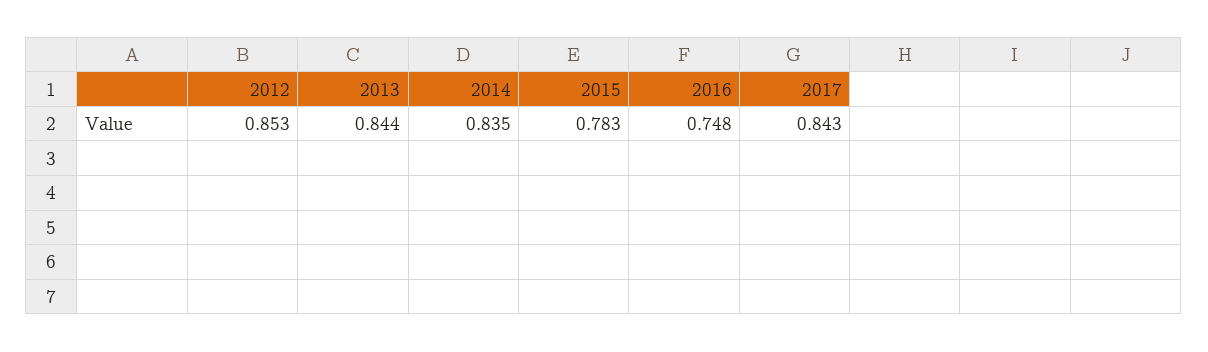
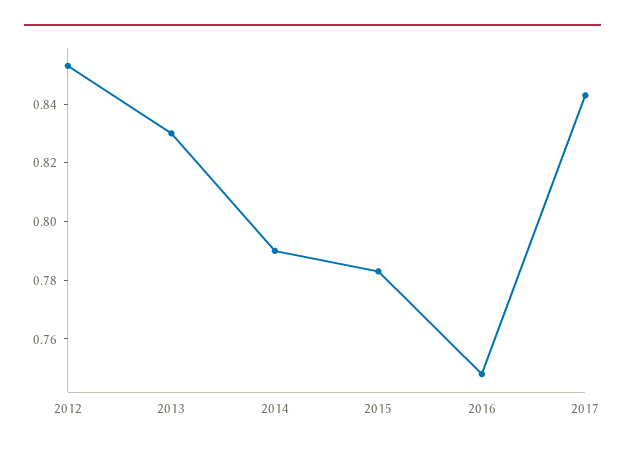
2013: 0.844 -> 0.83
2014: 0.835 -> 0.79

